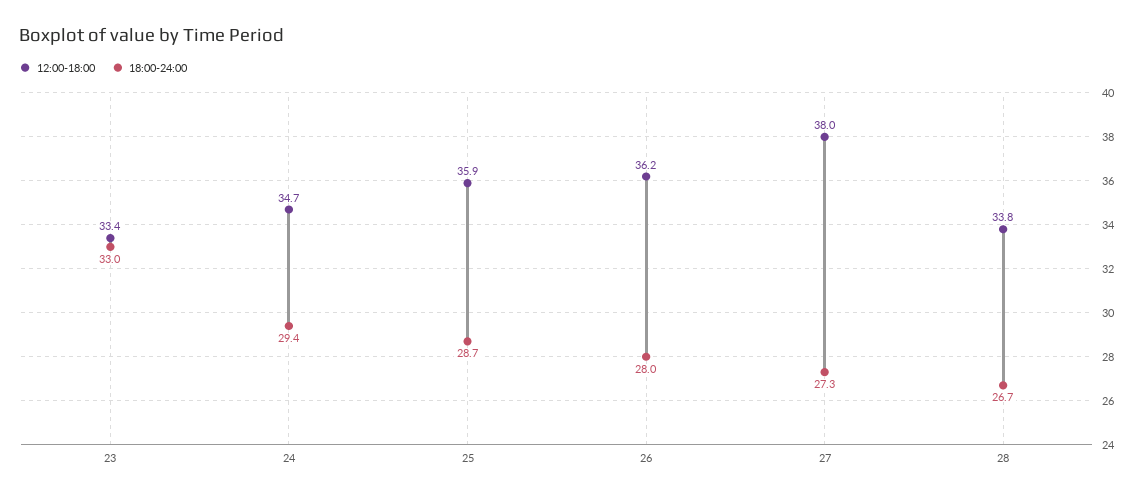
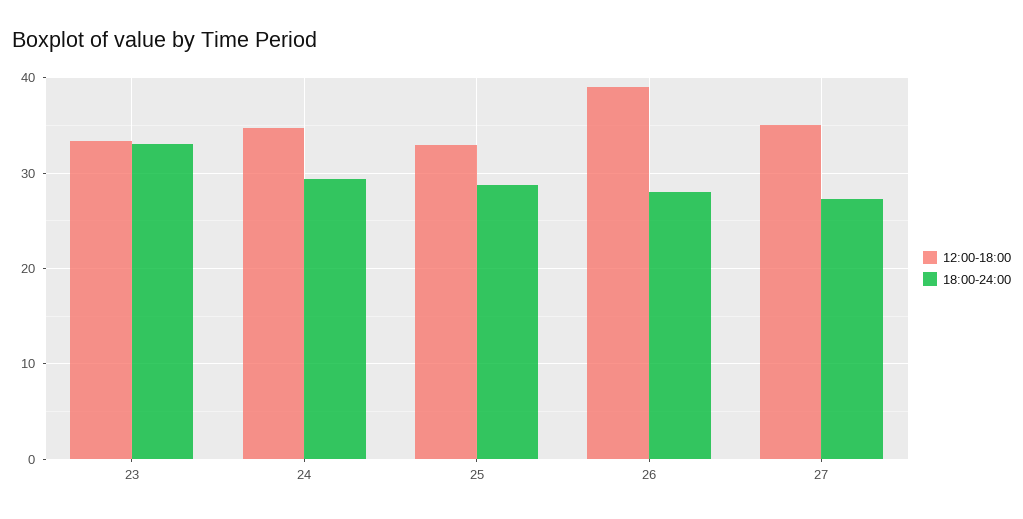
12:00-18:00, 25: 35.9 -> 33
12:00-18:00, 26: 36.2 -> 39
12:00-18:00, 27: 38 -> 35
12:00-18:00, 28: 33.8 -> none
18:00-24:00, 28: 26.7 -> none

